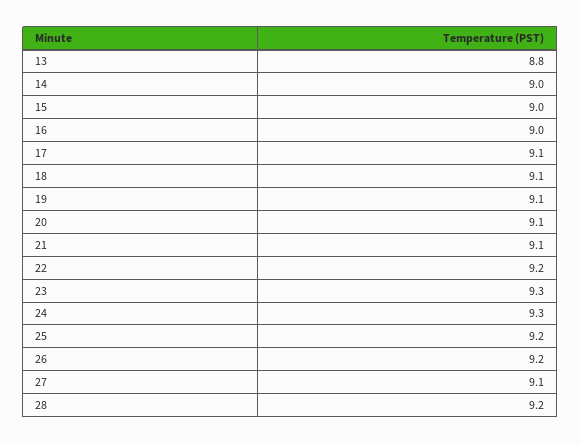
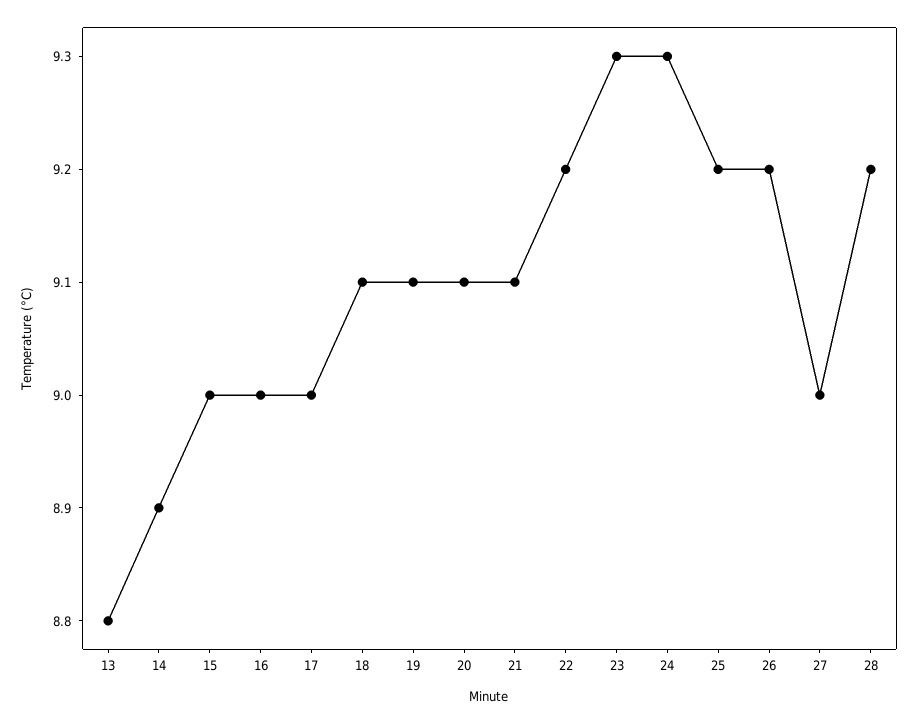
14: 9 -> 8.9
17: 9.1 -> 9
27: 9.1 -> 9

